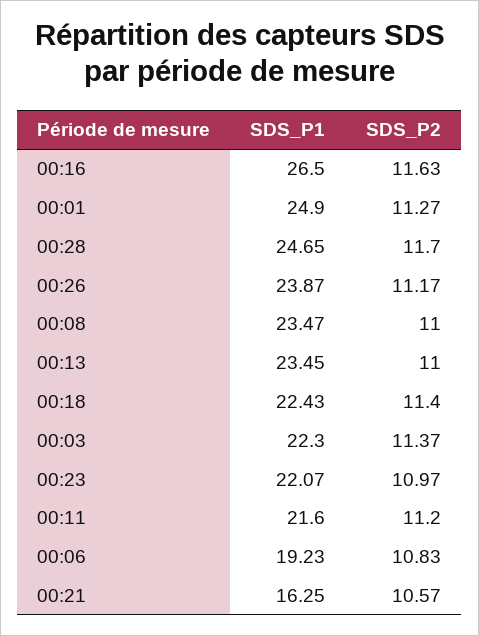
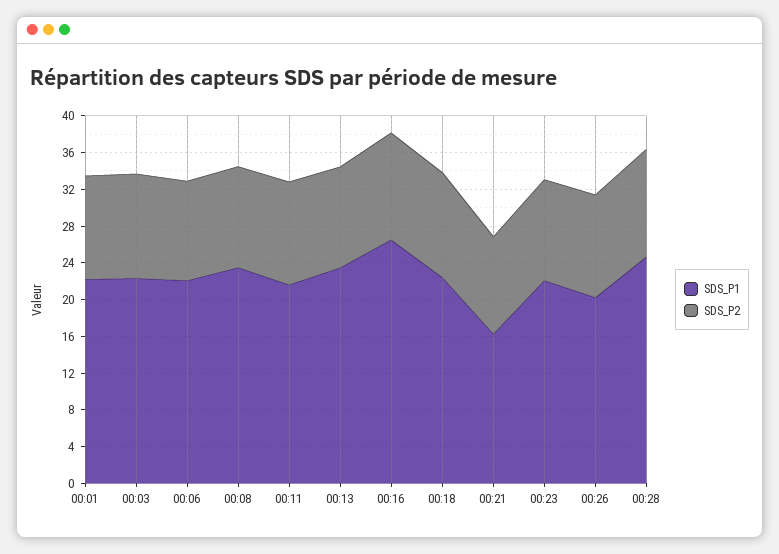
SDS_P1, 00:01: 24.9 -> 22
SDS_P1, 00:26: 23.87 -> 20
SDS_P1, 00:06: 19.23 -> 22

